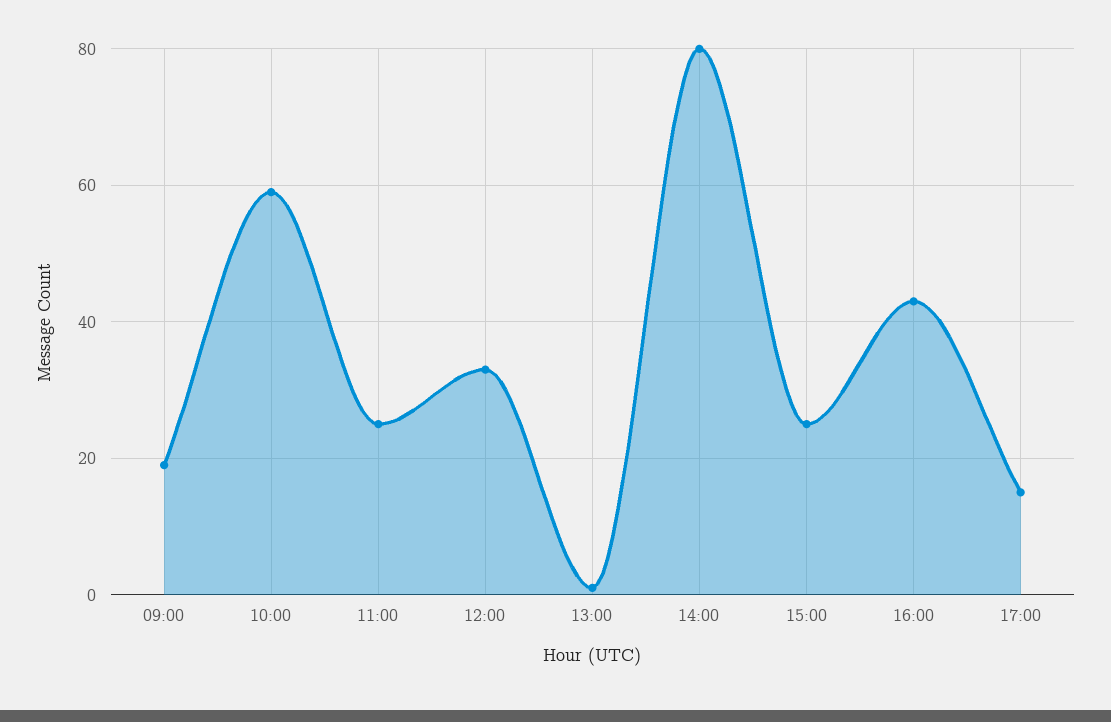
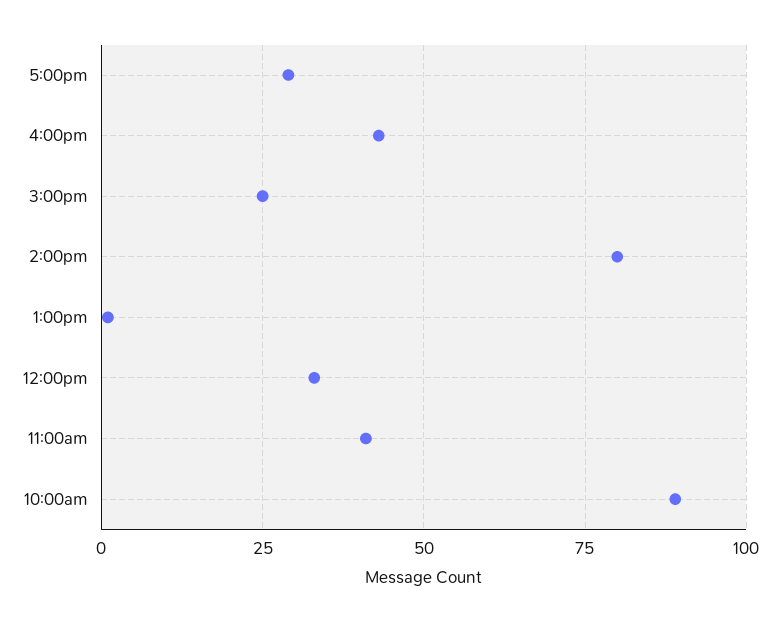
09:00: 20 -> none
10:00: 60 -> 90
11:00: 25 -> 40
17:00: 15 -> 30

